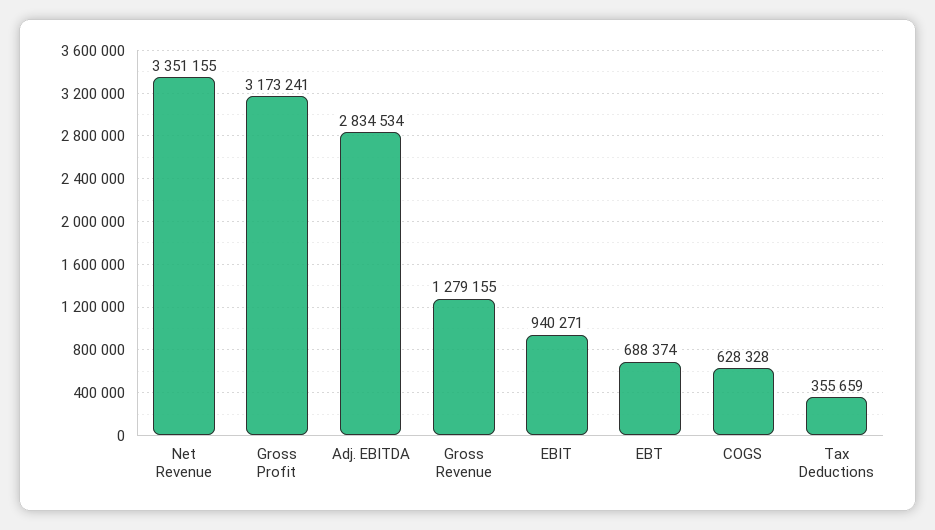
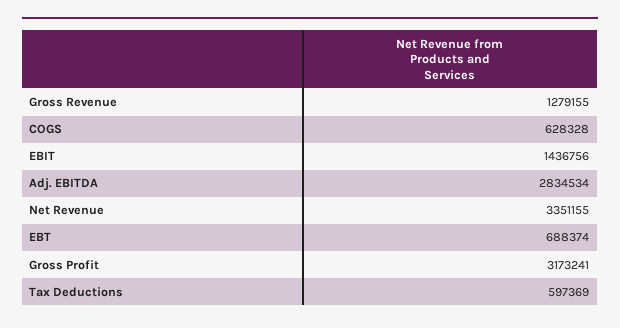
EBIT: 940271 -> 1436756
Tax Deductions: 355659 -> 597369

